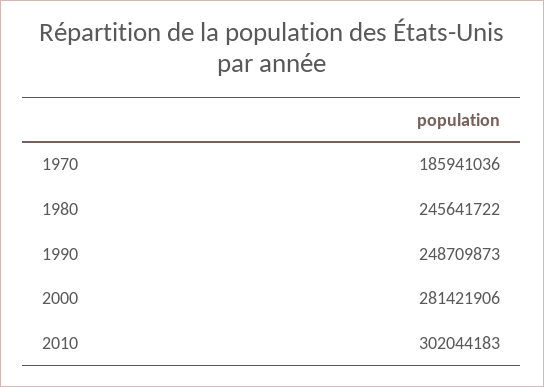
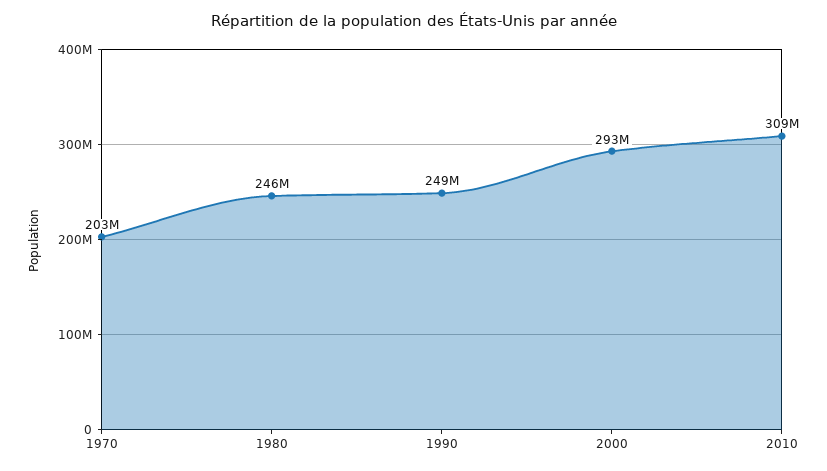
1970: 185941036 -> 203000000
2000: 281421906 -> 293000000
2010: 302044183 -> 309000000

